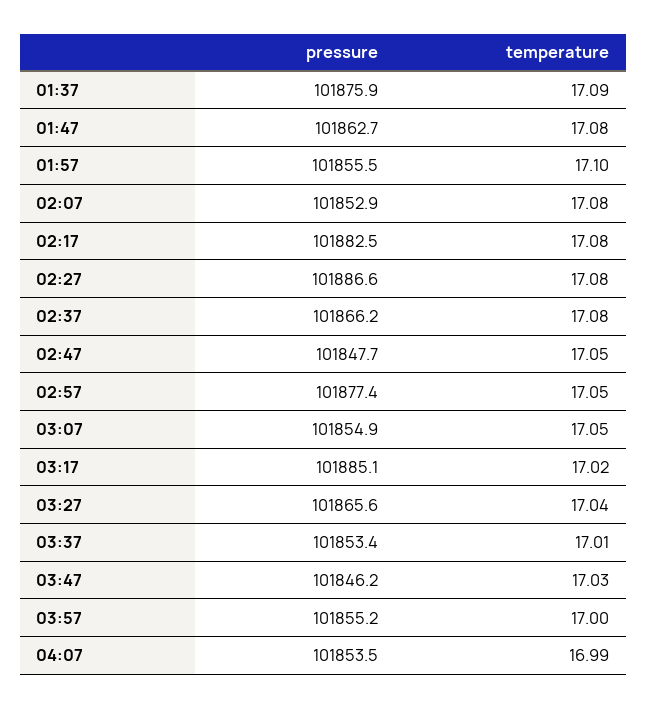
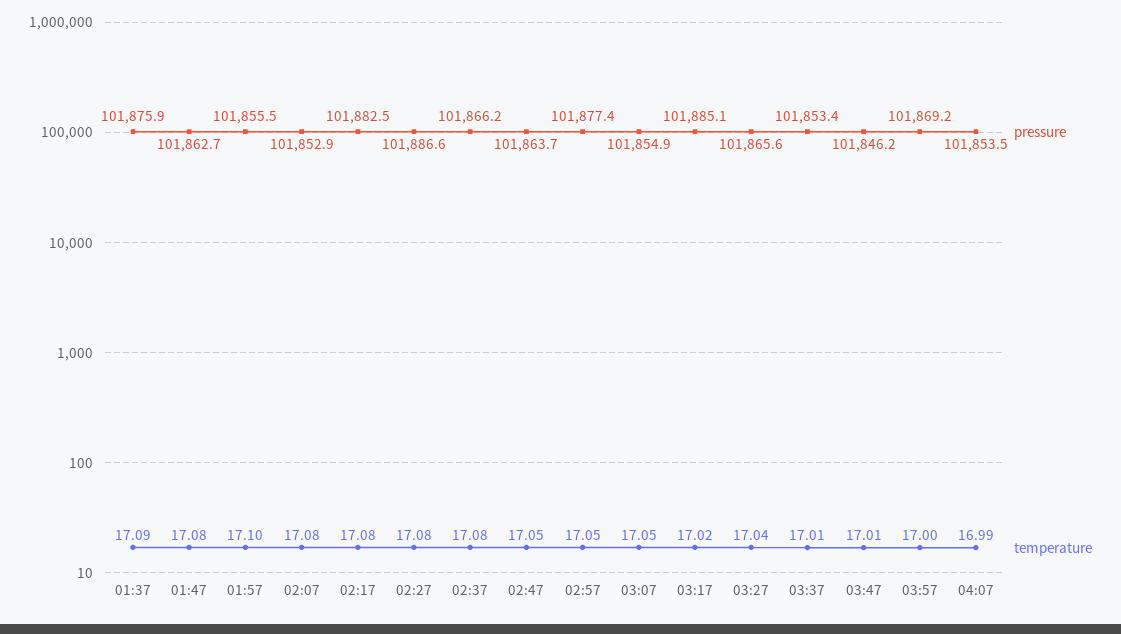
pressure, 02:47: 101847.7 -> 101863.7
temperature, 03:47: 17.03 -> 17.01
pressure, 03:57: 101855.2 -> 101869.2

